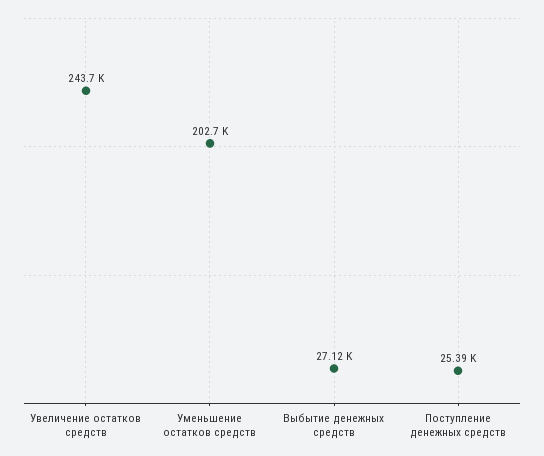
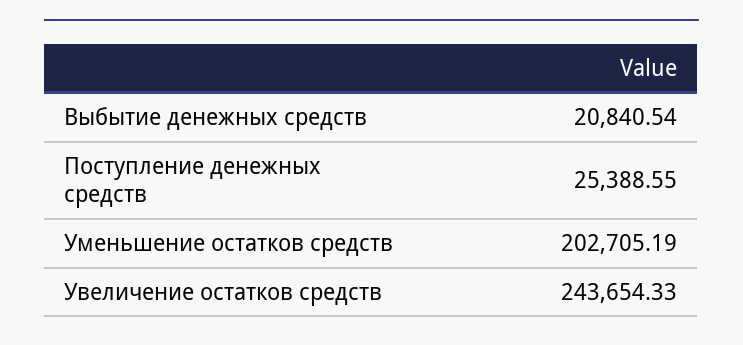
Выбытие денежных средств: 27120 -> 20840.54

